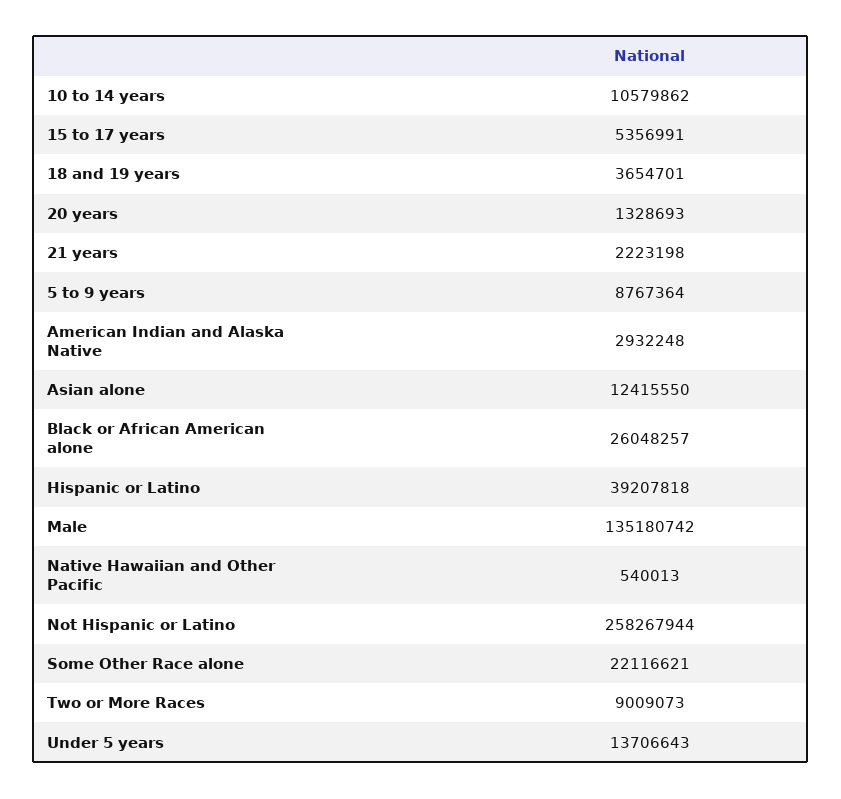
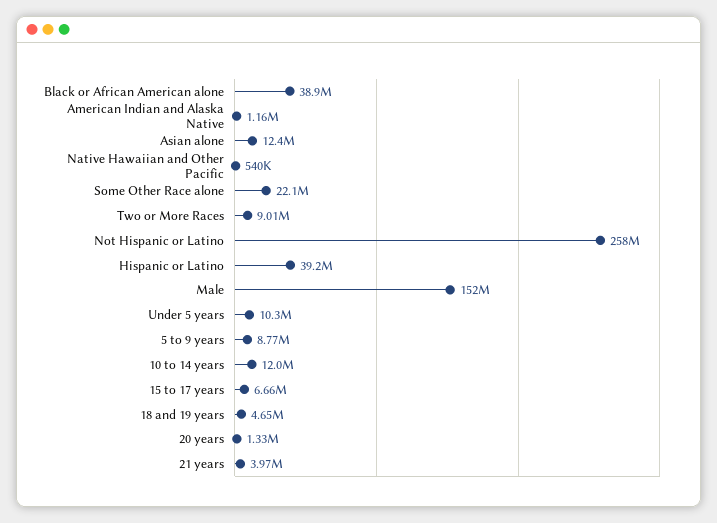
10 to 14 years: 10579862 -> 12000000
15 to 17 years: 5356991 -> 6660000
18 and 19 years: 3654701 -> 4650000
21 years: 2223198 -> 3970000
American Indian and Alaska Native: 2932248 -> 1160000
Black or African American alone: 26048257 -> 38900000
Male: 135180742 -> 152000000
Under 5 years: 13706643 -> 10300000

